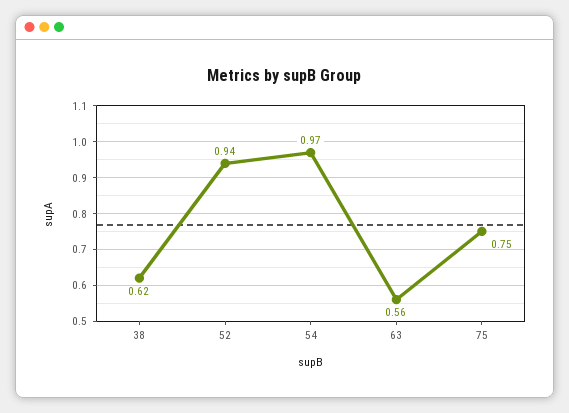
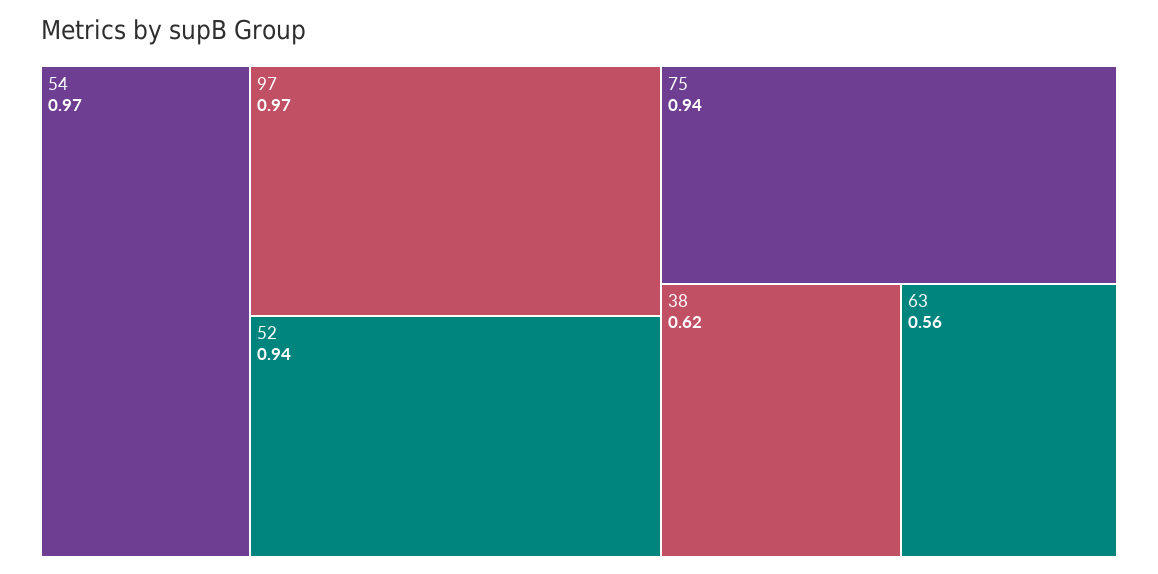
75: 0.75 -> 0.94
97: none -> 0.97

